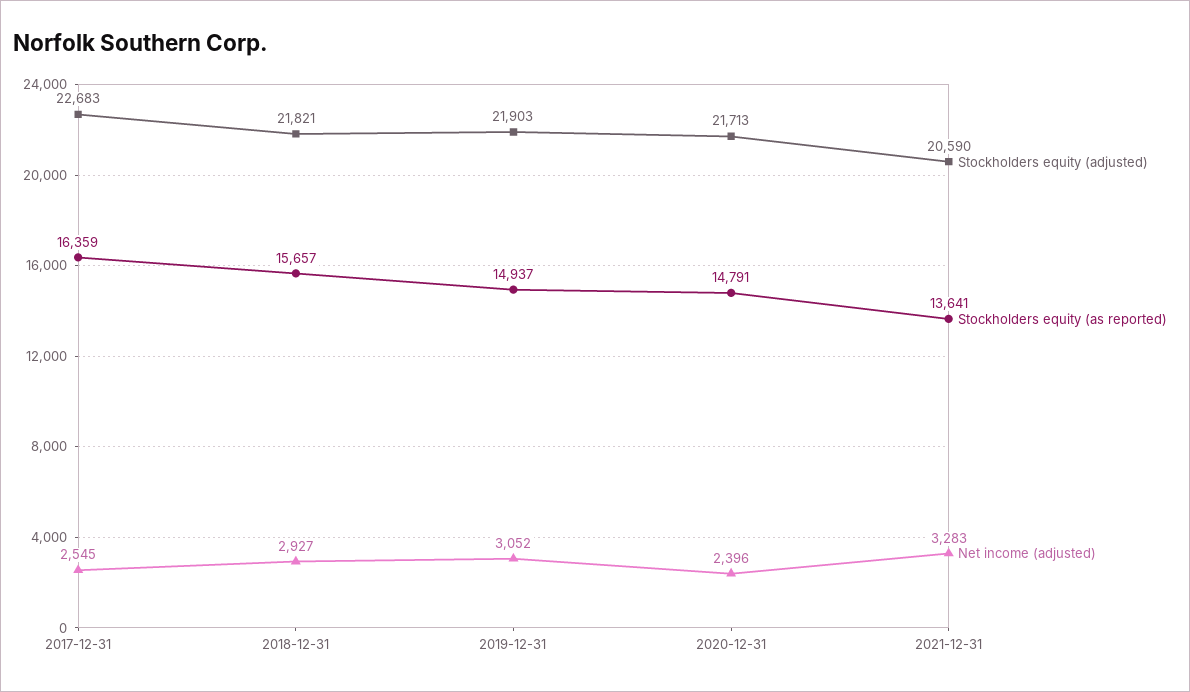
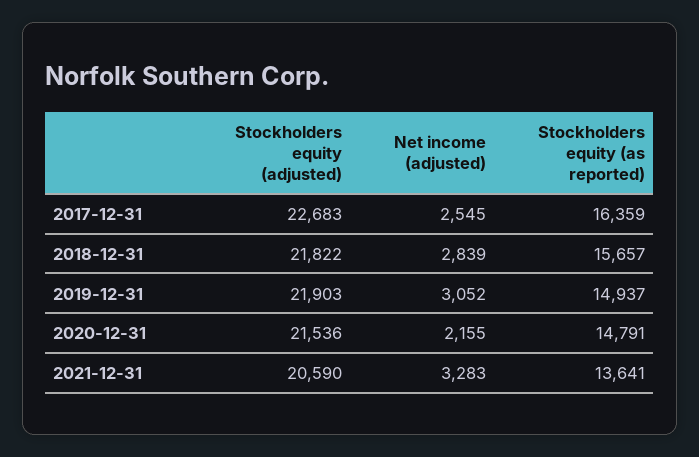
Stockholders equity (adjusted), 2018-12-31: 21821 -> 21822
Net income (adjusted), 2018-12-31: 2927 -> 2839
Stockholders equity (adjusted), 2020-12-31: 21713 -> 21536
Net income (adjusted), 2020-12-31: 2396 -> 2155

